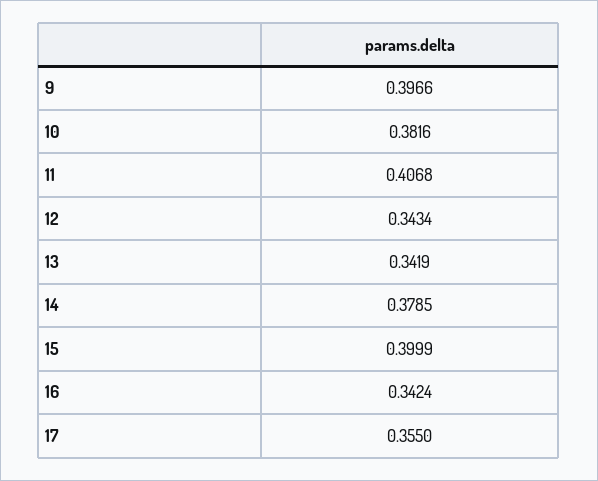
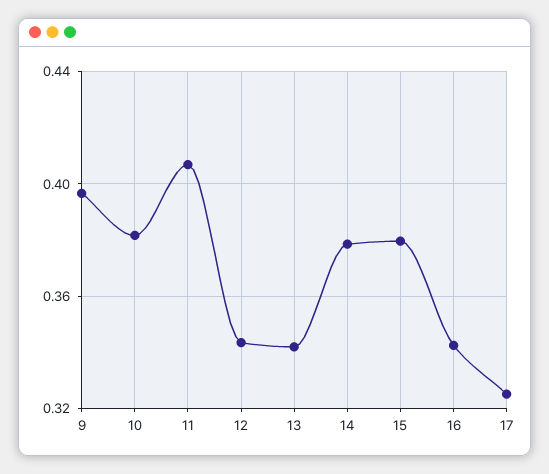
15: 0.3999 -> 0.38
17: 0.355 -> 0.325

